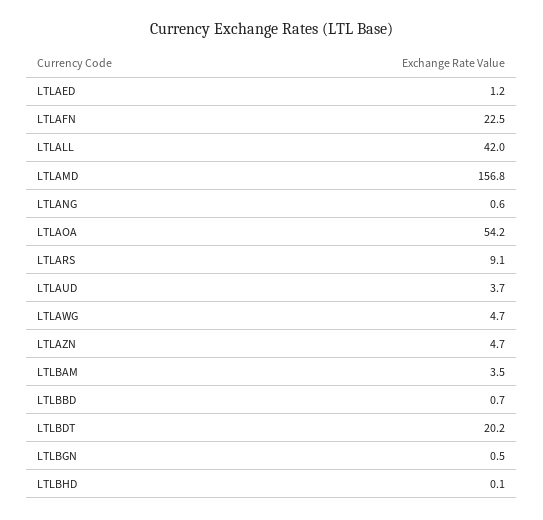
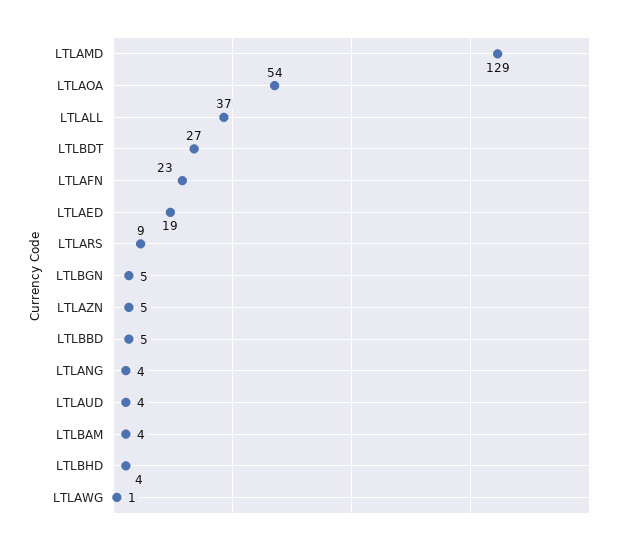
LTLAED: 1.2 -> 19
LTLALL: 42 -> 37
LTLAMD: 156.8 -> 129
LTLANG: 0.6 -> 4
LTLAWG: 4.7 -> 1
LTLBBD: 0.7 -> 5
LTLBDT: 20.2 -> 27
LTLBGN: 0.5 -> 5
LTLBHD: 0.1 -> 4

